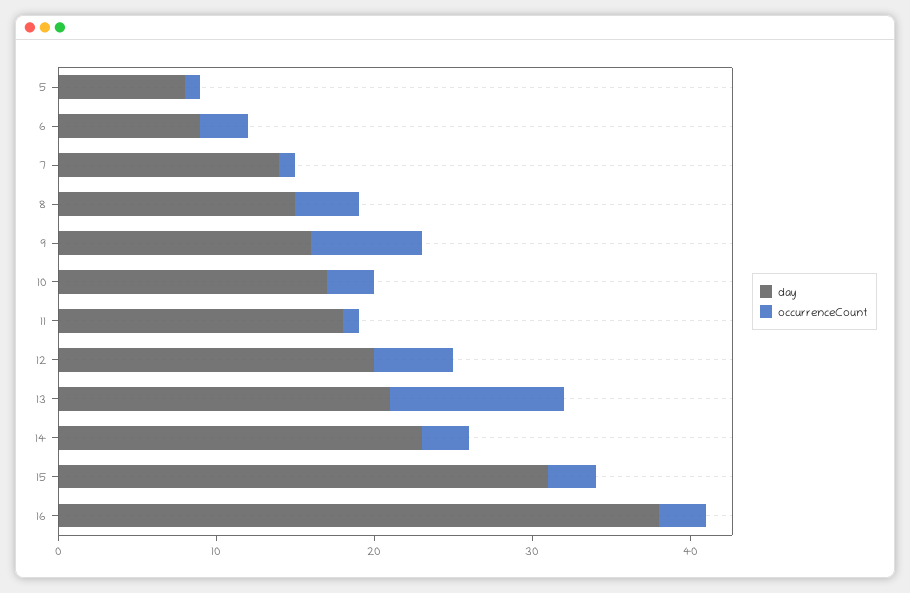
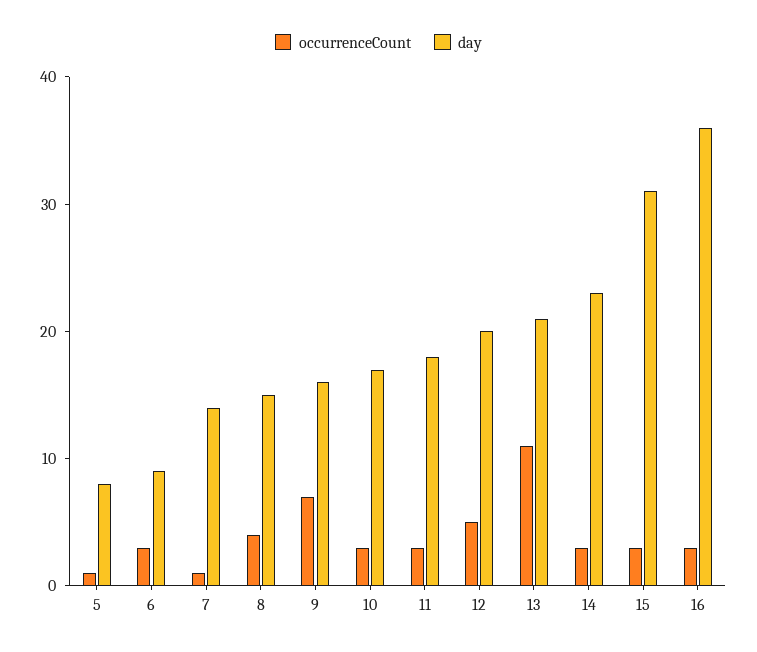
occurrenceCount, 11: 1 -> 3
day, 16: 38 -> 36

